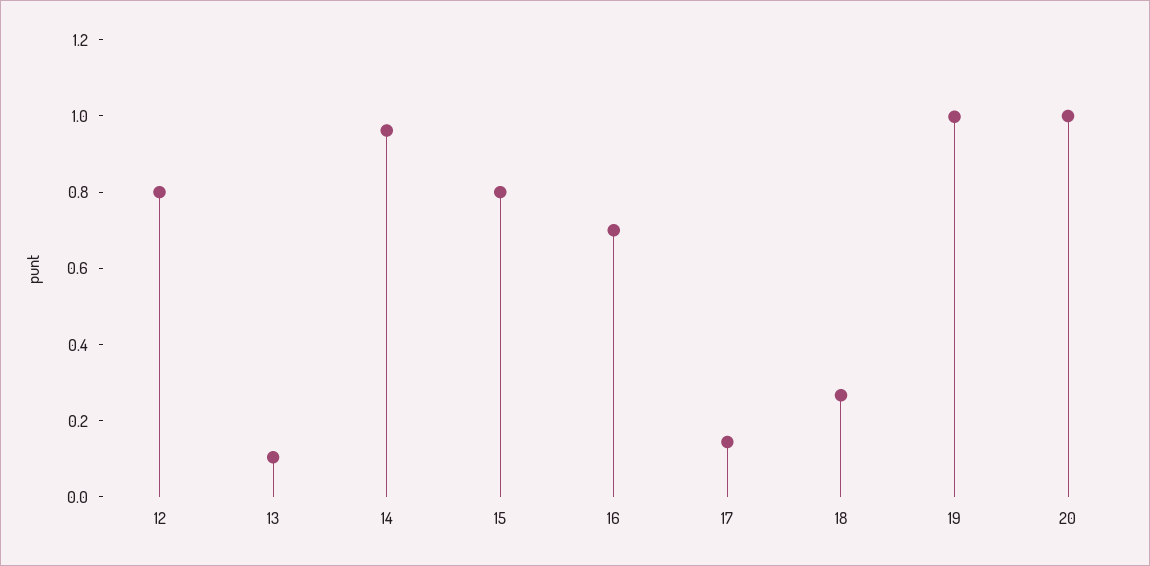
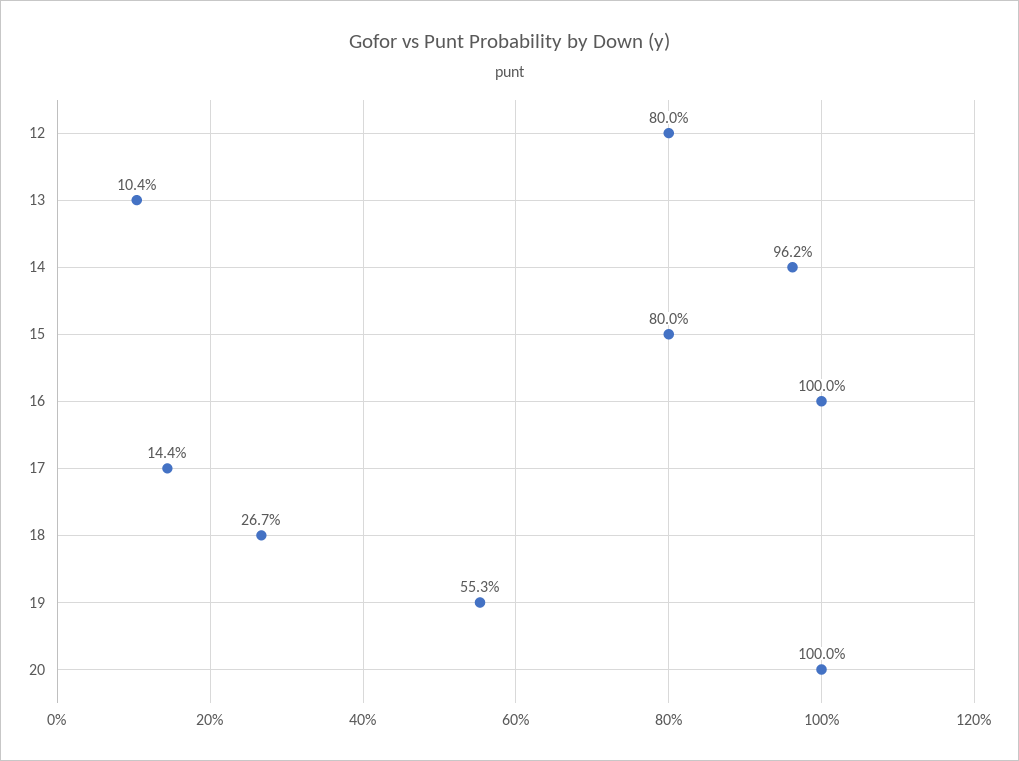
16: 0.7 -> 1
19: 1 -> 0.553

